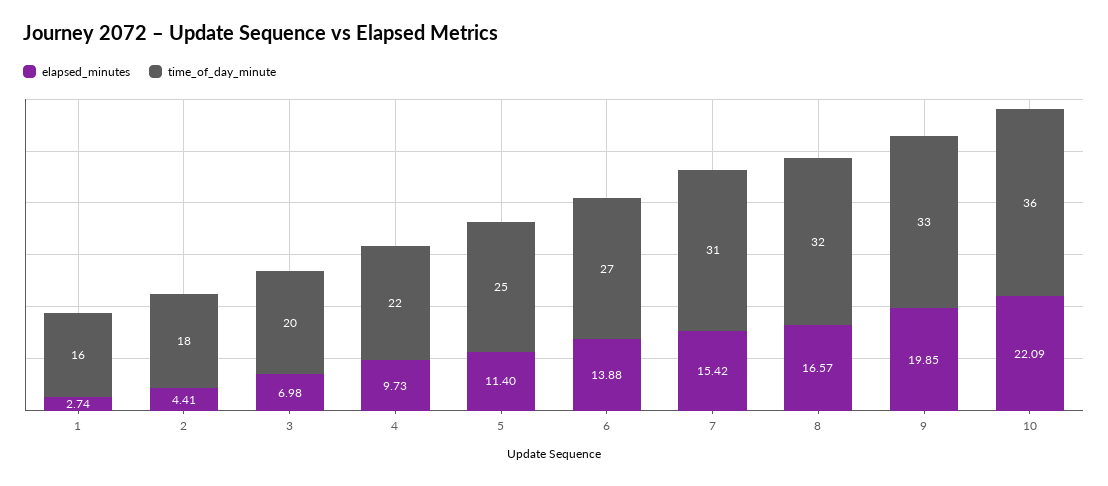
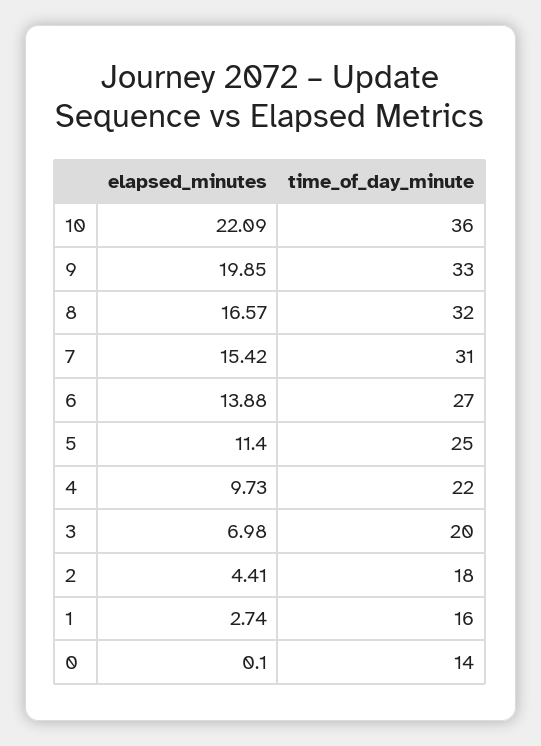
elapsed_minutes, 0: none -> 0.1
time_of_day_minute, 0: none -> 14

